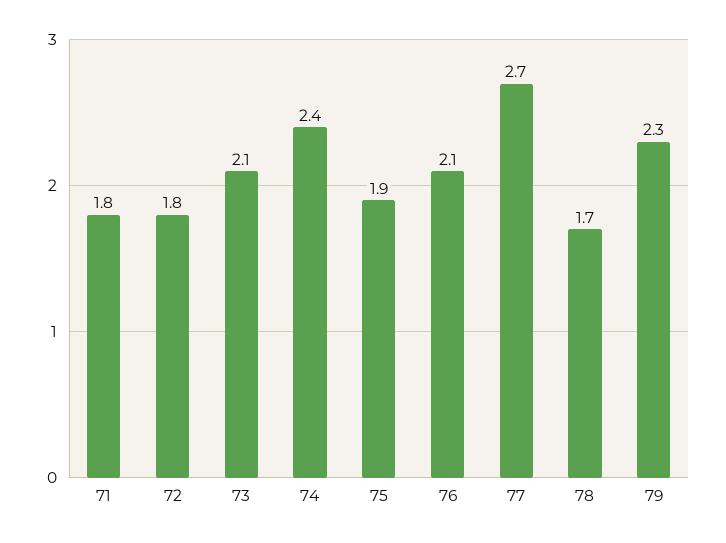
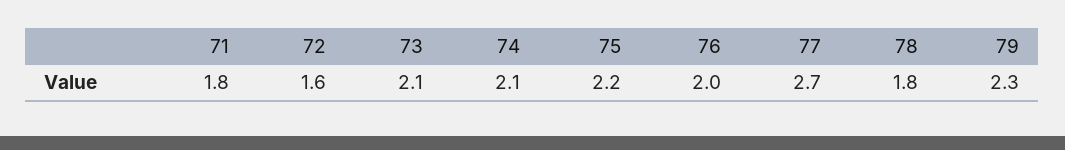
72: 1.8 -> 1.6
74: 2.4 -> 2.1
75: 1.9 -> 2.2
76: 2.1 -> 2
78: 1.7 -> 1.8

